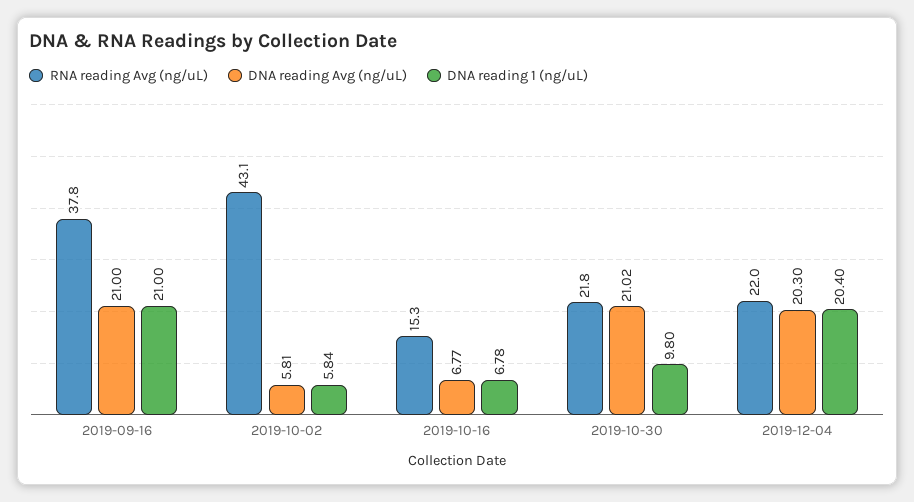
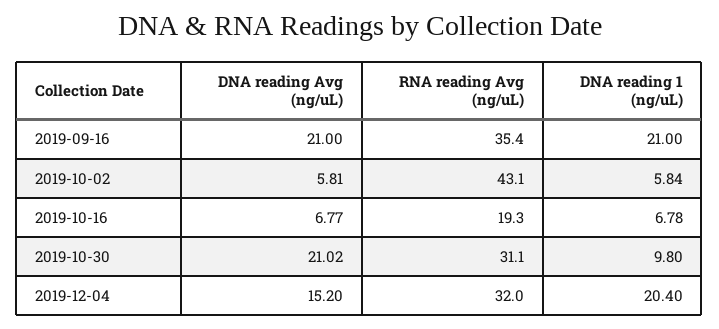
RNA reading Avg (ng/uL), 2019-09-16: 37.8 -> 35.4
RNA reading Avg (ng/uL), 2019-10-16: 15.3 -> 19.3
RNA reading Avg (ng/uL), 2019-10-30: 21.8 -> 31.1
RNA reading Avg (ng/uL), 2019-12-04: 22 -> 32
DNA reading Avg (ng/uL), 2019-12-04: 20.3 -> 15.2

